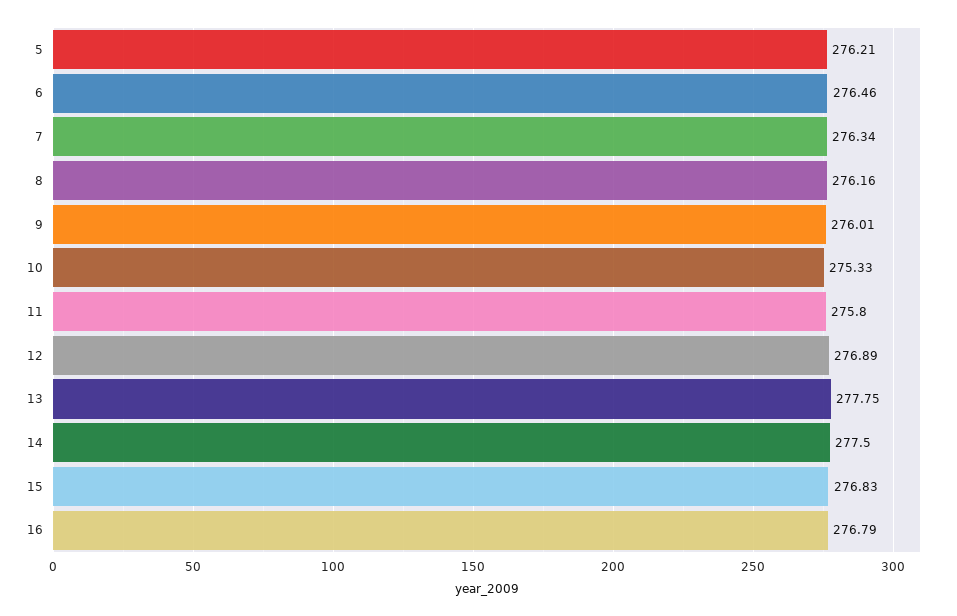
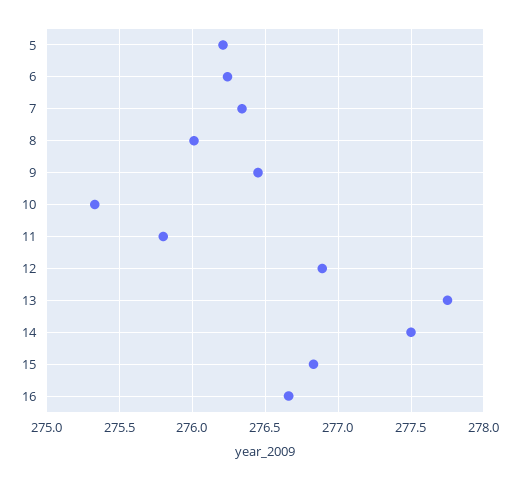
6: 276.46 -> 276.25
8: 276.16 -> 276
9: 276.01 -> 276.45
16: 276.79 -> 276.65

